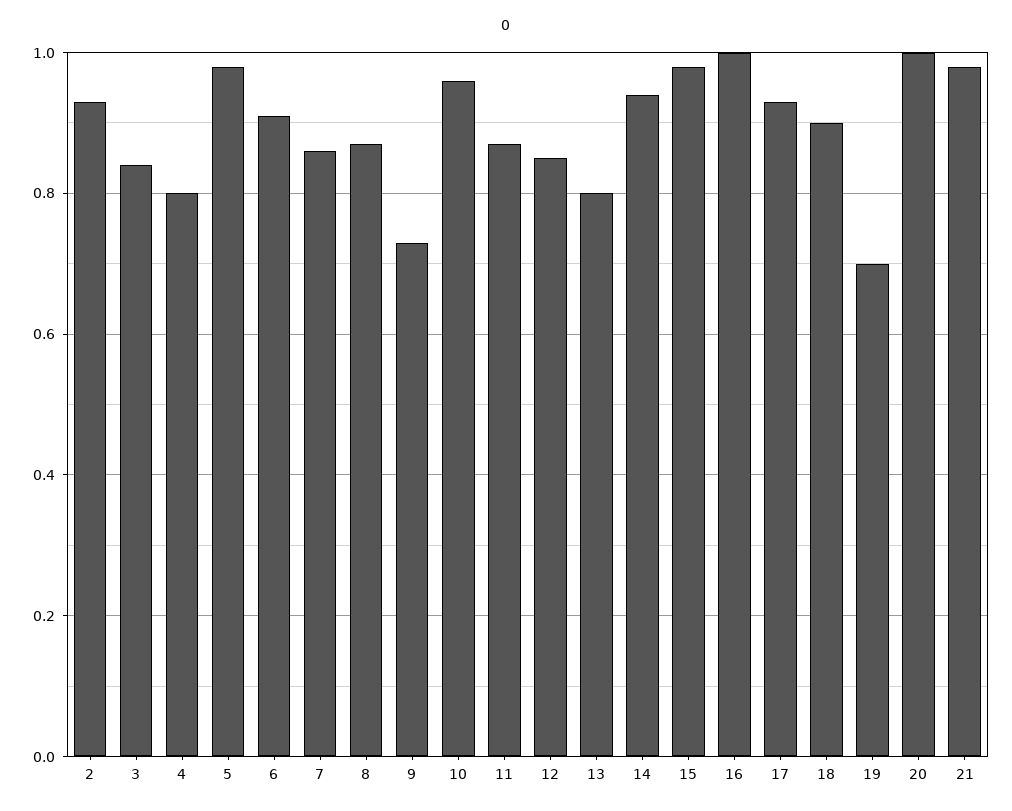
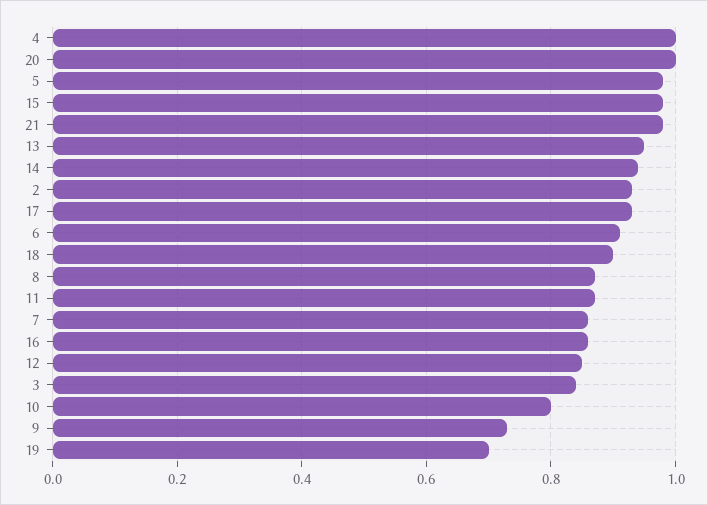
4: 0.8 -> 1
10: 0.95 -> 0.8
13: 0.8 -> 0.95
16: 1 -> 0.85

